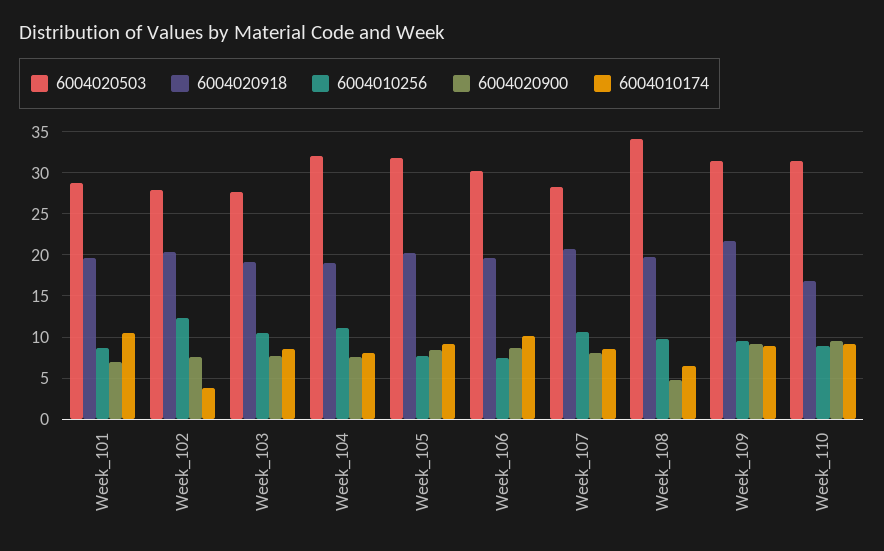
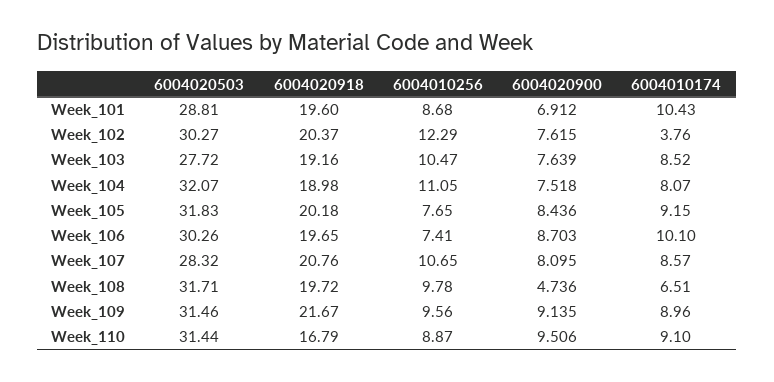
6004020503, Week_102: 28 -> 30.27
6004020503, Week_108: 34 -> 31.71

